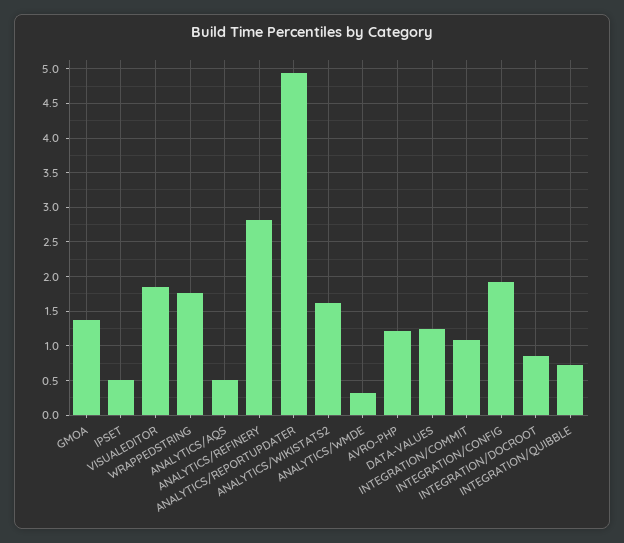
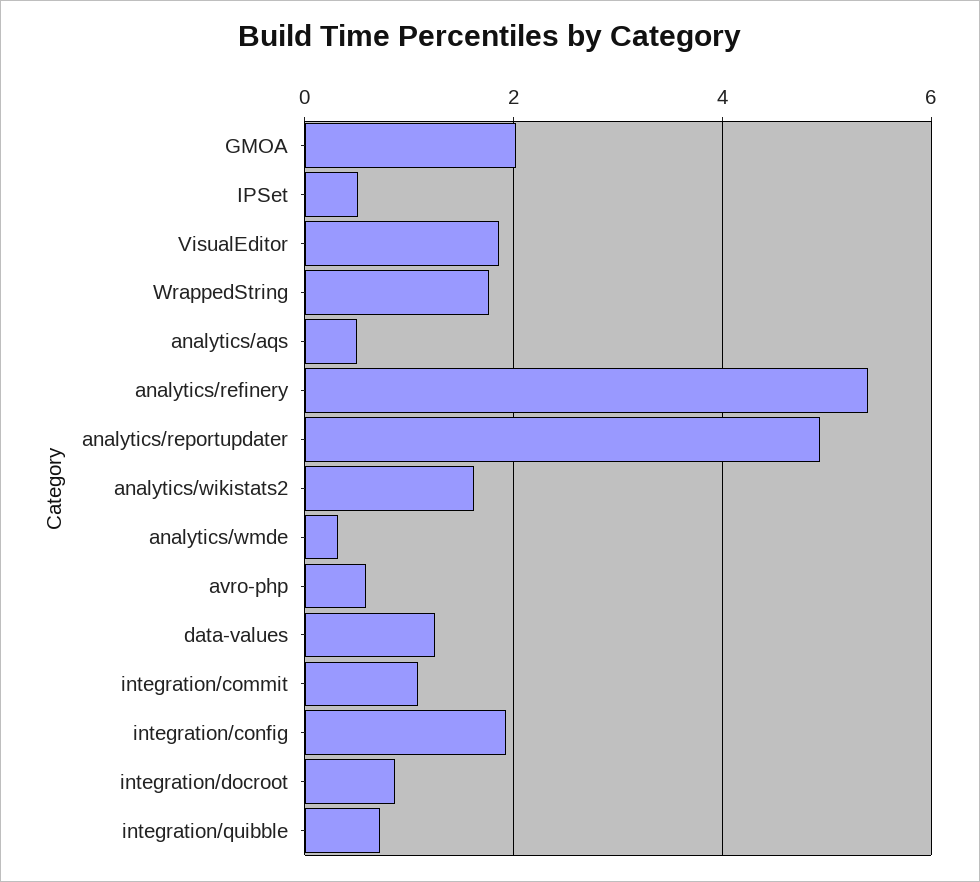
GMOA: 1.4 -> 2
ANALYTICS/REFINERY: 2.8 -> 5.4
AVRO-PHP: 1.2 -> 0.6

